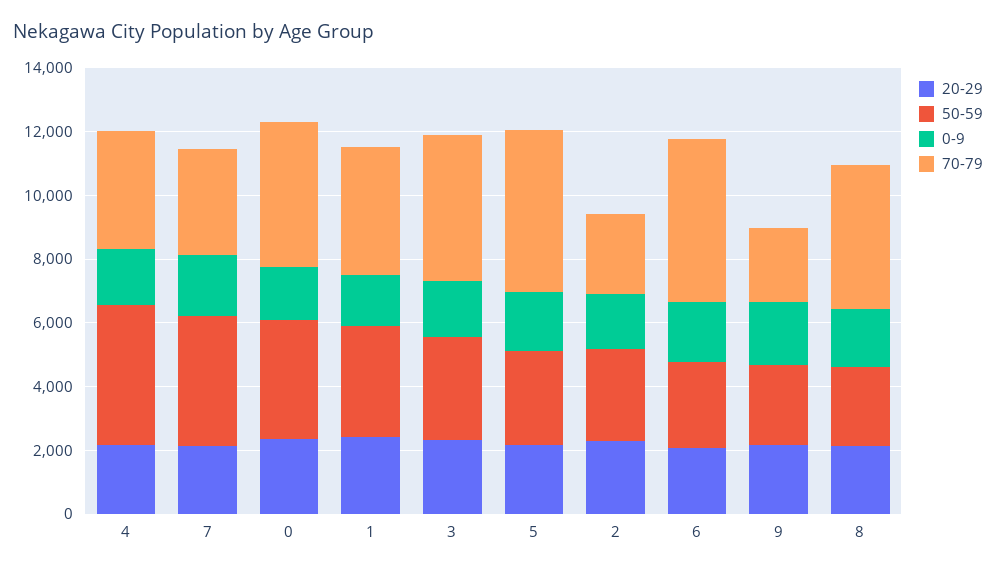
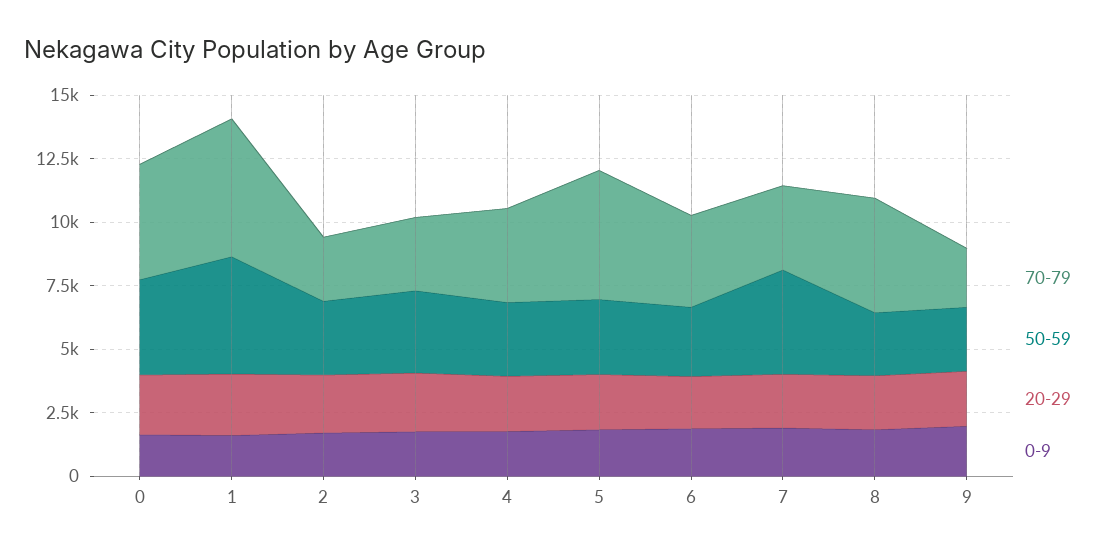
50-59, 4: 4500 -> 3000
50-59, 1: 3500 -> 4500
70-79, 1: 4000 -> 5500
70-79, 3: 4500 -> 3000
70-79, 6: 5000 -> 3500

